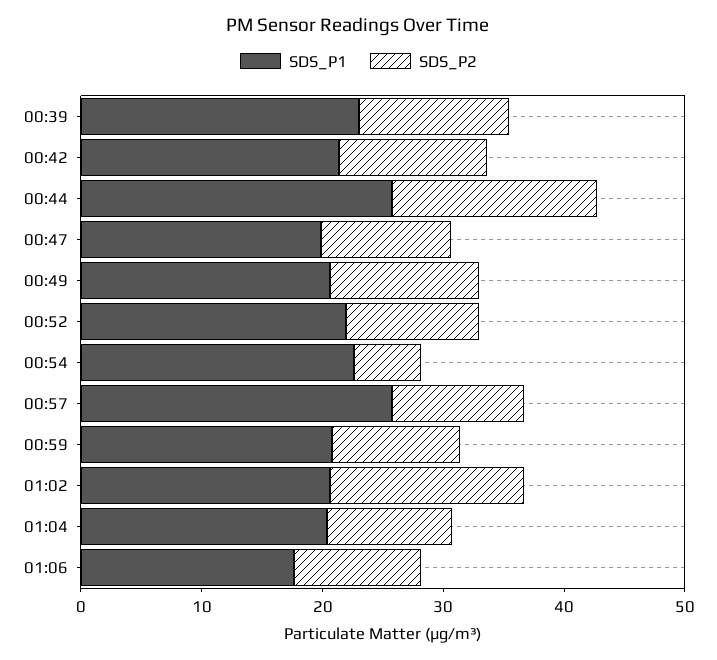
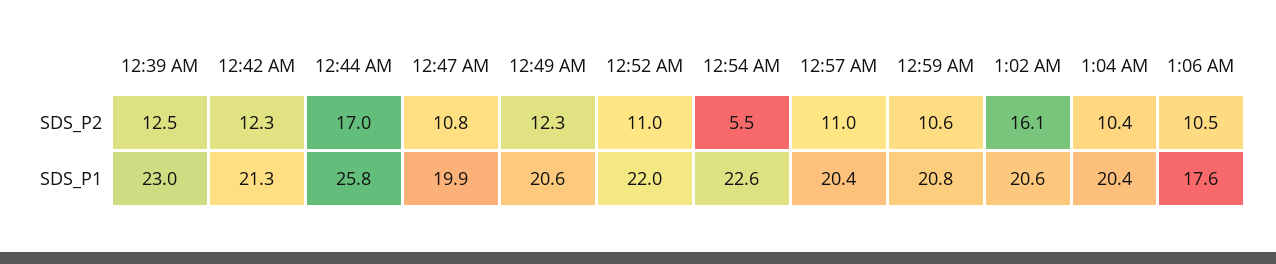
SDS_P1, 00:57: 26 -> 20.4

